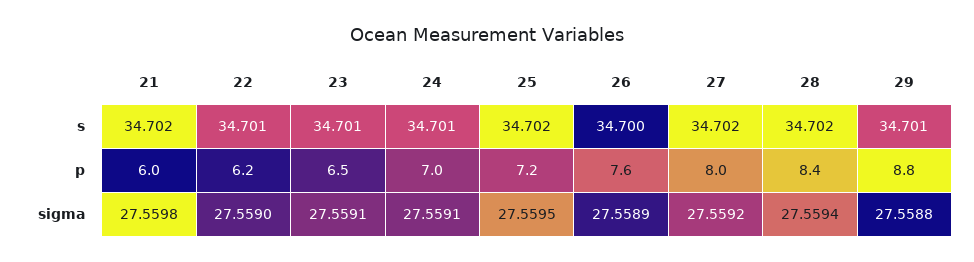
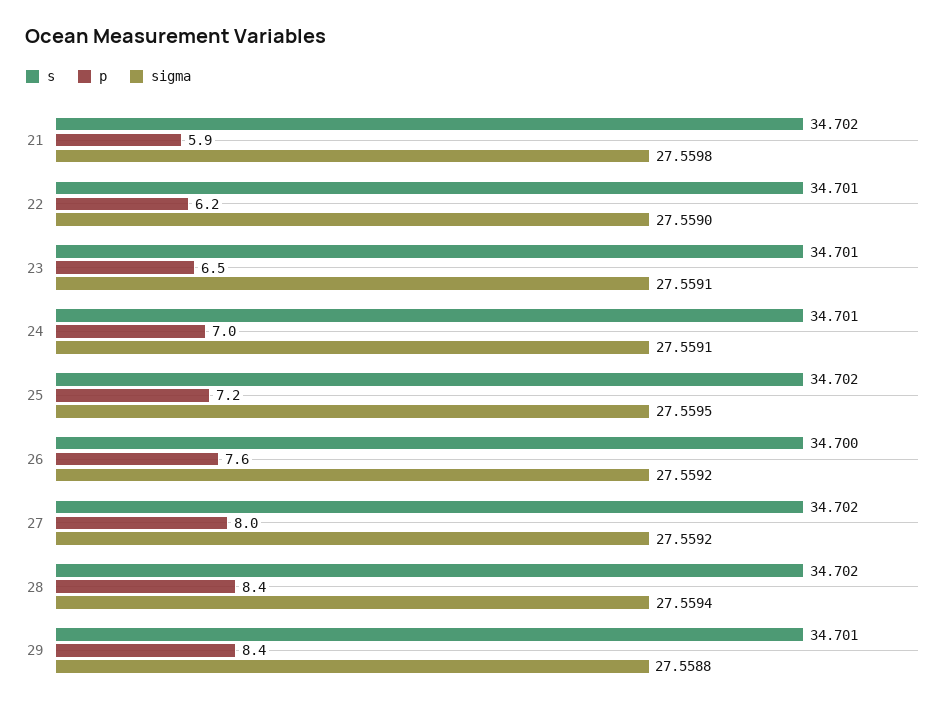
p, 21: 6 -> 5.9
p, 29: 8.8 -> 8.4
sigma, 26: 27.5589 -> 27.5592

